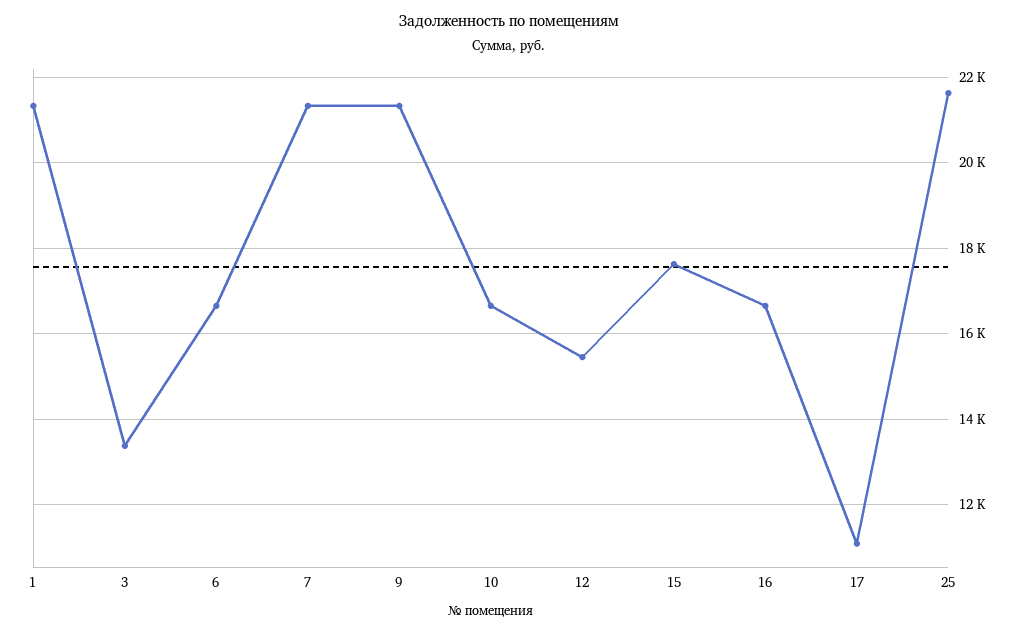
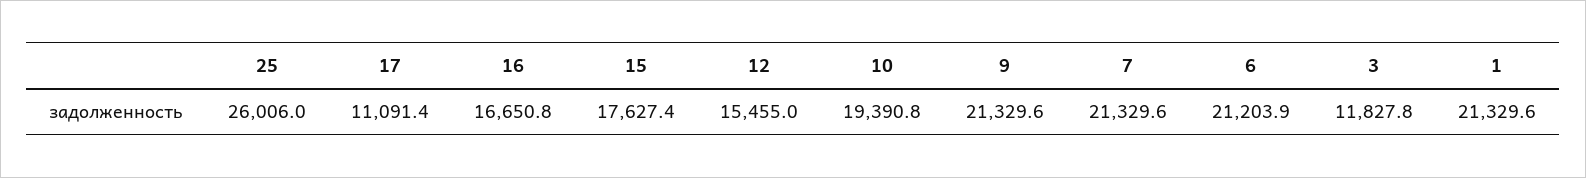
3: 13400 -> 11827.8
6: 16600 -> 21203.9
10: 16600 -> 19390.8
25: 21600 -> 26006

